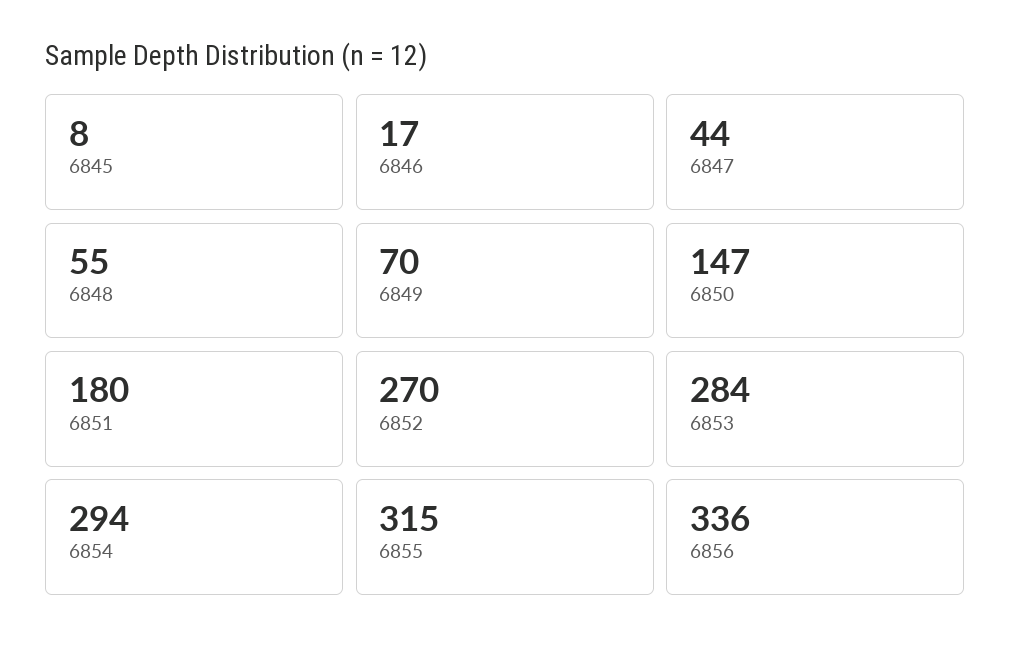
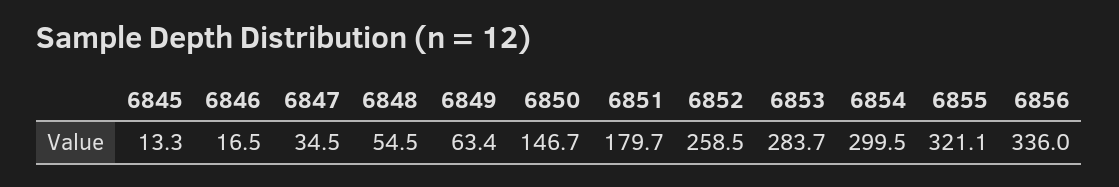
6845: 8 -> 13.3
6847: 44 -> 34.5
6849: 70 -> 63.4
6852: 270 -> 258.5
6854: 294 -> 299.5
6855: 315 -> 321.1

